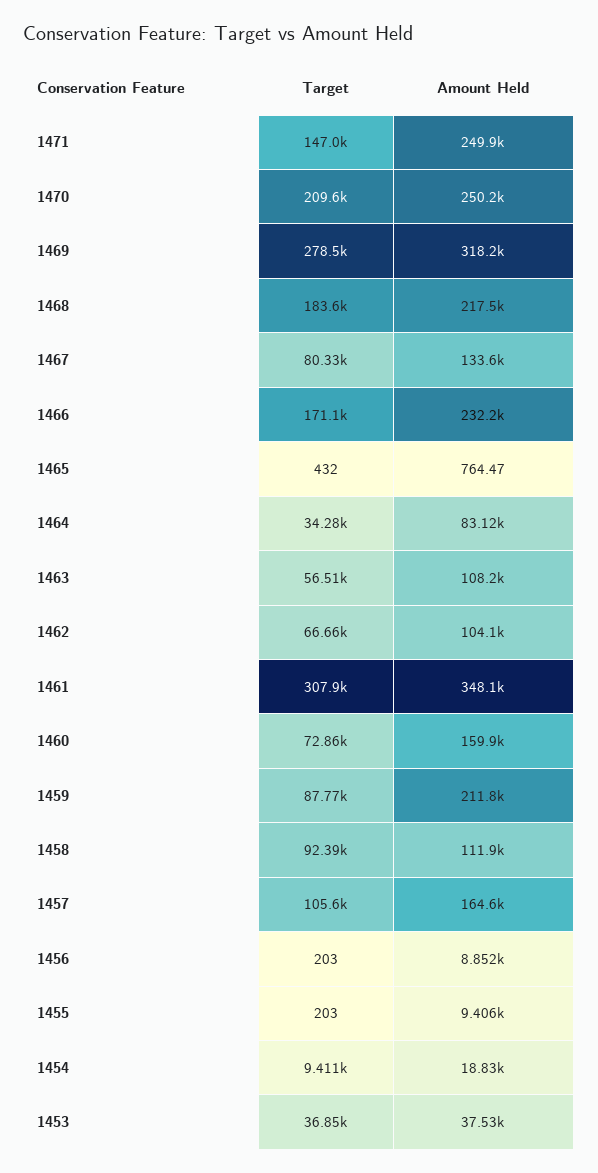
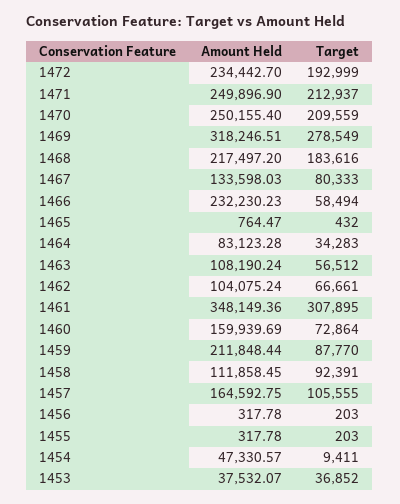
Target, 1471: 147000 -> 212937
Target, 1466: 171100 -> 58494
Amount Held, 1456: 8852 -> 317.78
Amount Held, 1455: 9406 -> 317.78
Amount Held, 1454: 18830 -> 47330.57
Amount Held, 1472: none -> 234442.7
Target, 1472: none -> 192999

